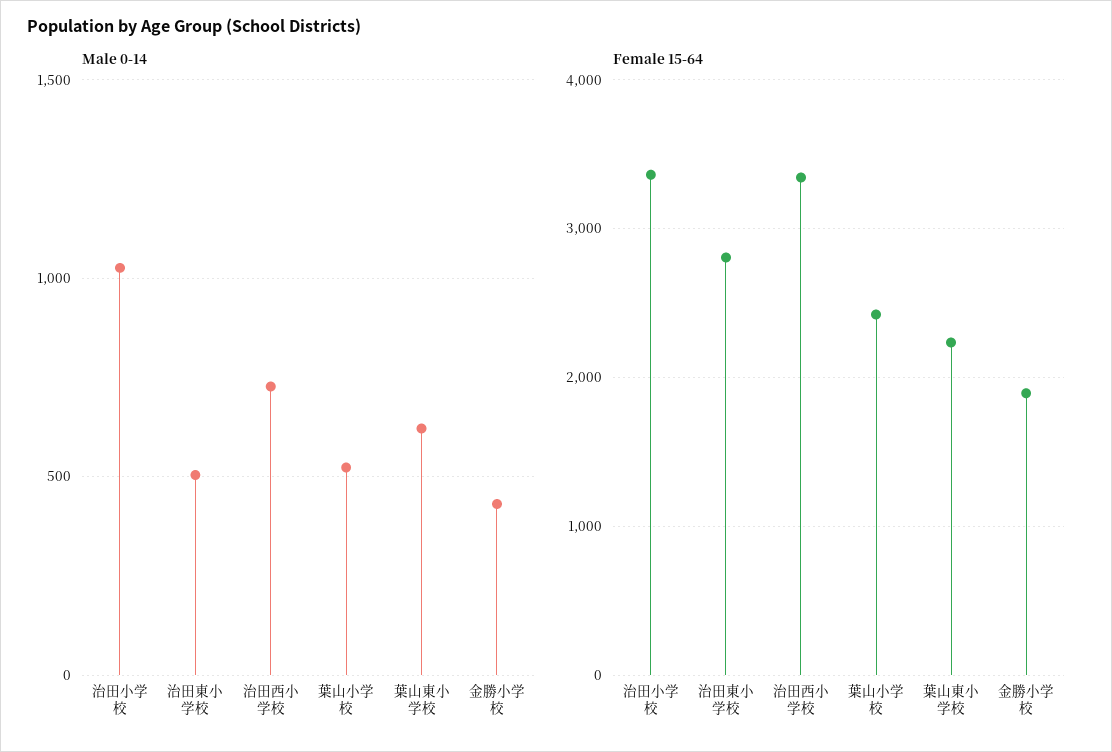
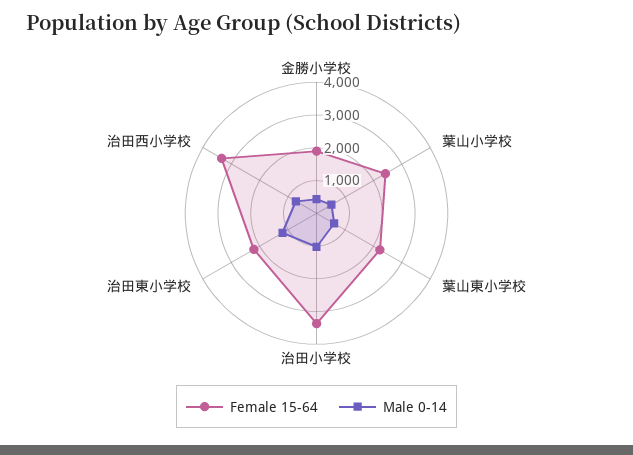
Male 0-14, 治田東小学校: 500 -> 1250
Female 15-64, 治田東小学校: 2800 -> 2250

